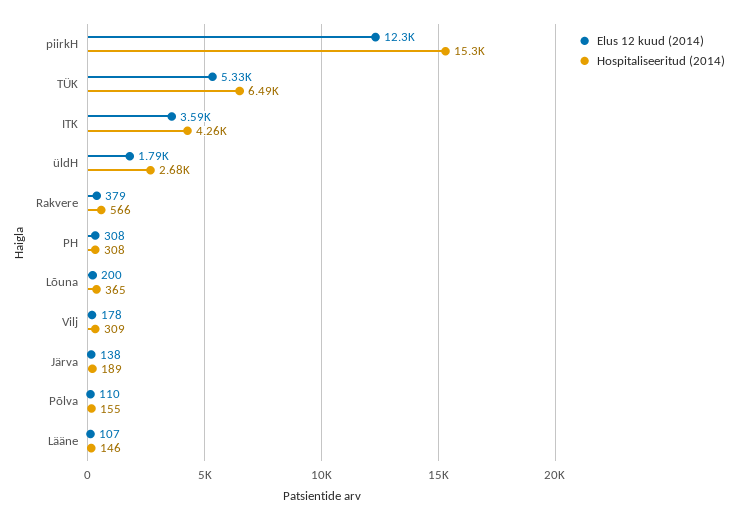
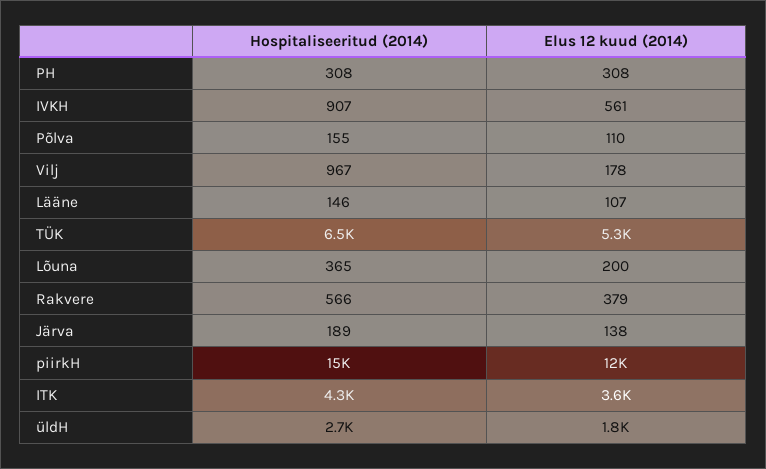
Hospitaliseeritud (2014), Vilj: 309 -> 967
Hospitaliseeritud (2014), IVKH: none -> 907
Elus 12 kuud (2014), IVKH: none -> 561

